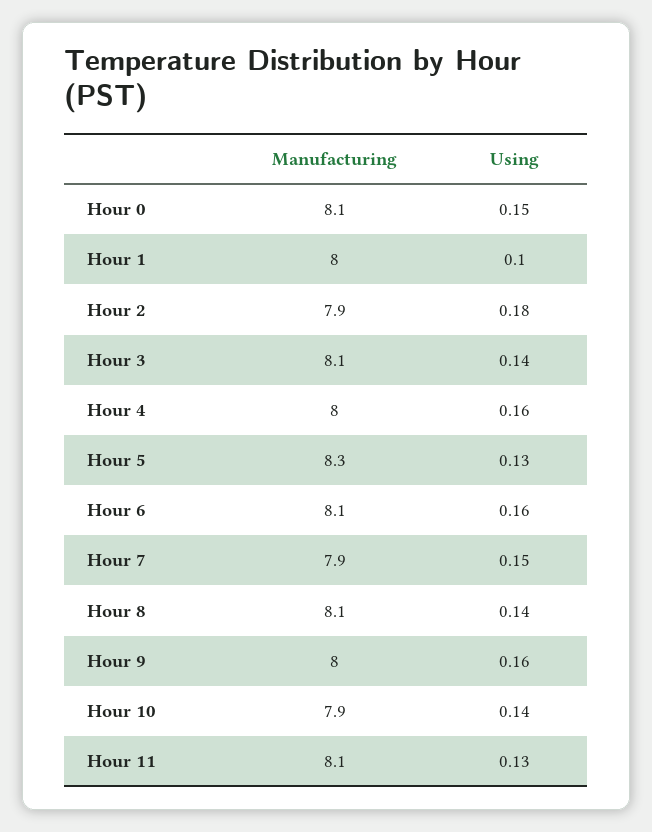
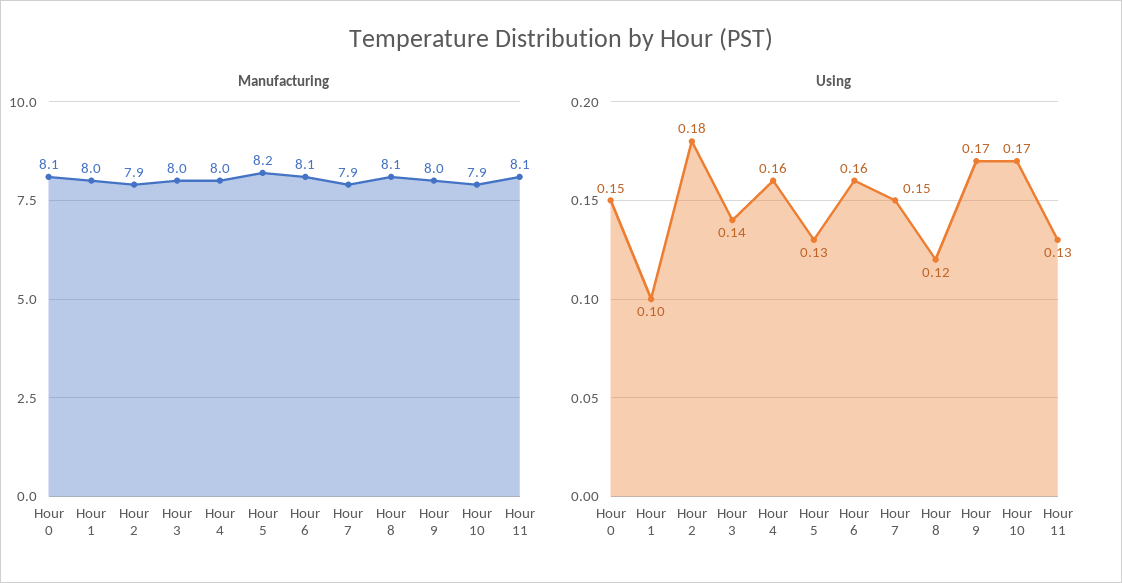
Manufacturing, Hour 3: 8.1 -> 8
Manufacturing, Hour 5: 8.3 -> 8.2
Using, Hour 8: 0.14 -> 0.12
Using, Hour 9: 0.16 -> 0.17
Using, Hour 10: 0.14 -> 0.17

